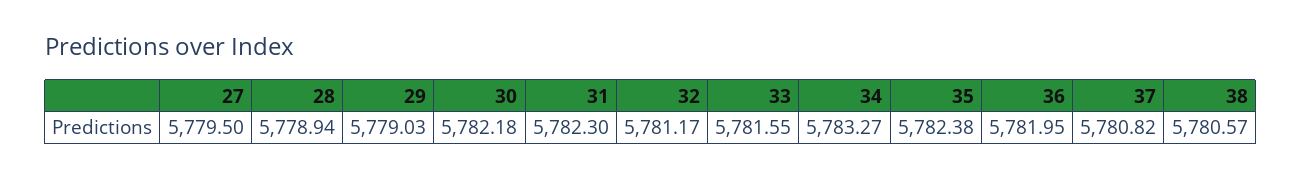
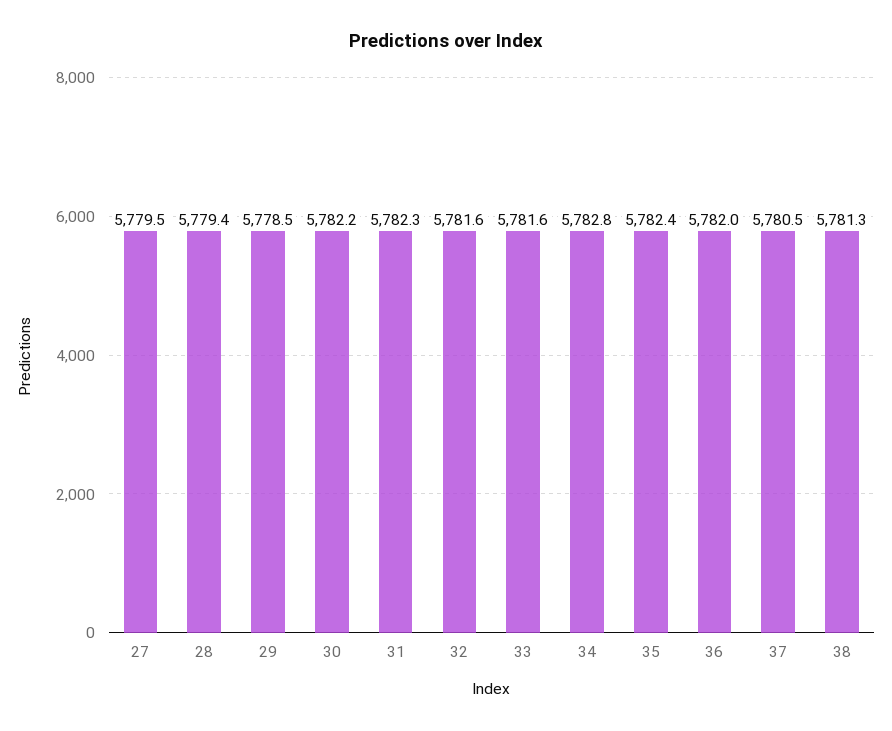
28: 5778.94 -> 5779.4
29: 5779.03 -> 5778.5
32: 5781.17 -> 5781.6
34: 5783.27 -> 5782.8
37: 5780.82 -> 5780.5
38: 5780.57 -> 5781.3

